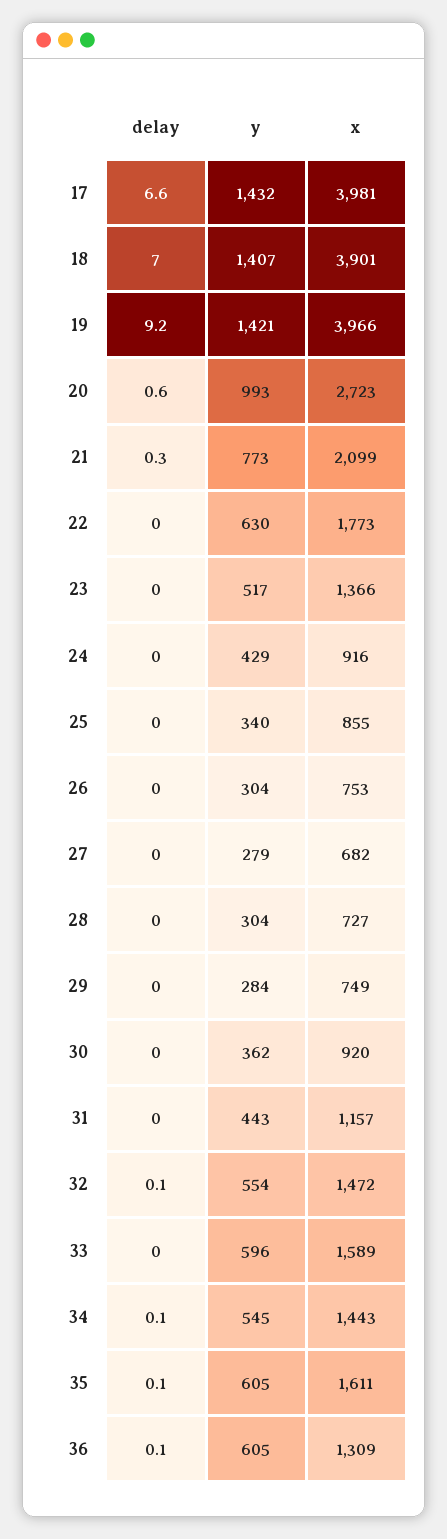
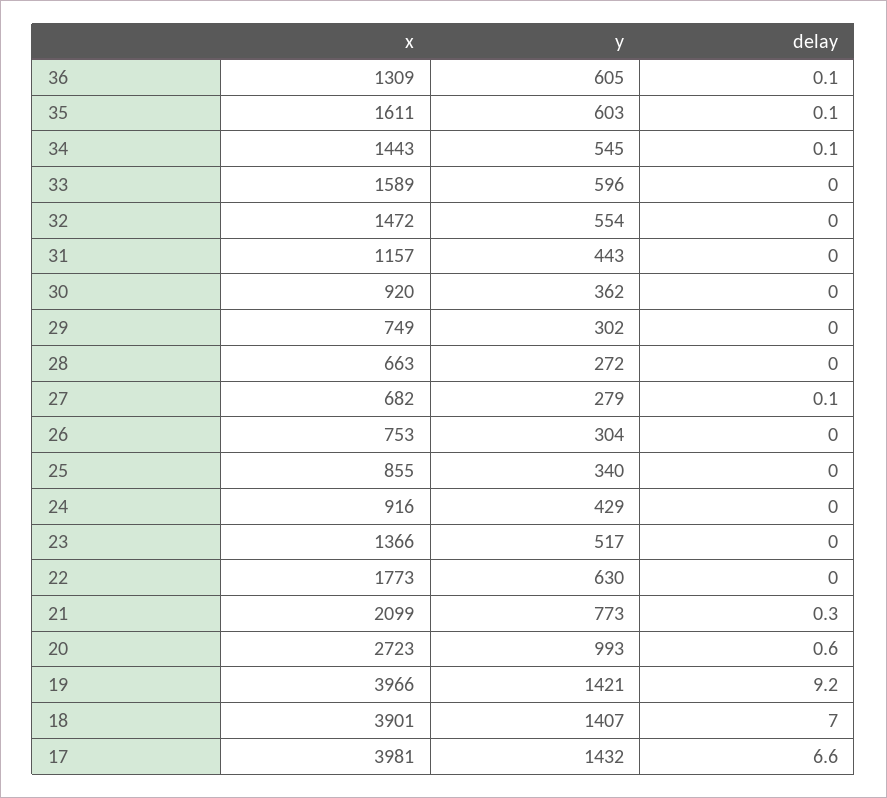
delay, 27: 0 -> 0.1
y, 28: 304 -> 272
x, 28: 727 -> 663
y, 29: 284 -> 302
delay, 32: 0.1 -> 0
y, 35: 605 -> 603

